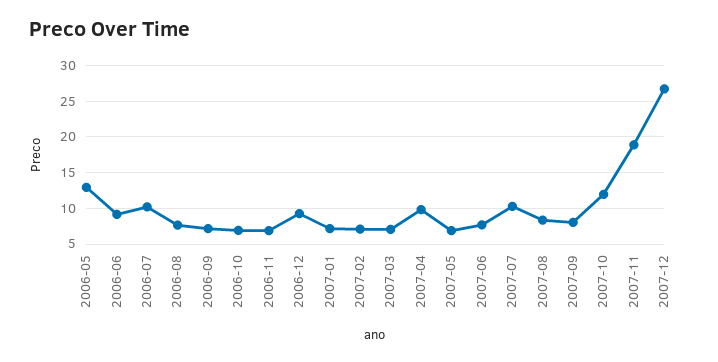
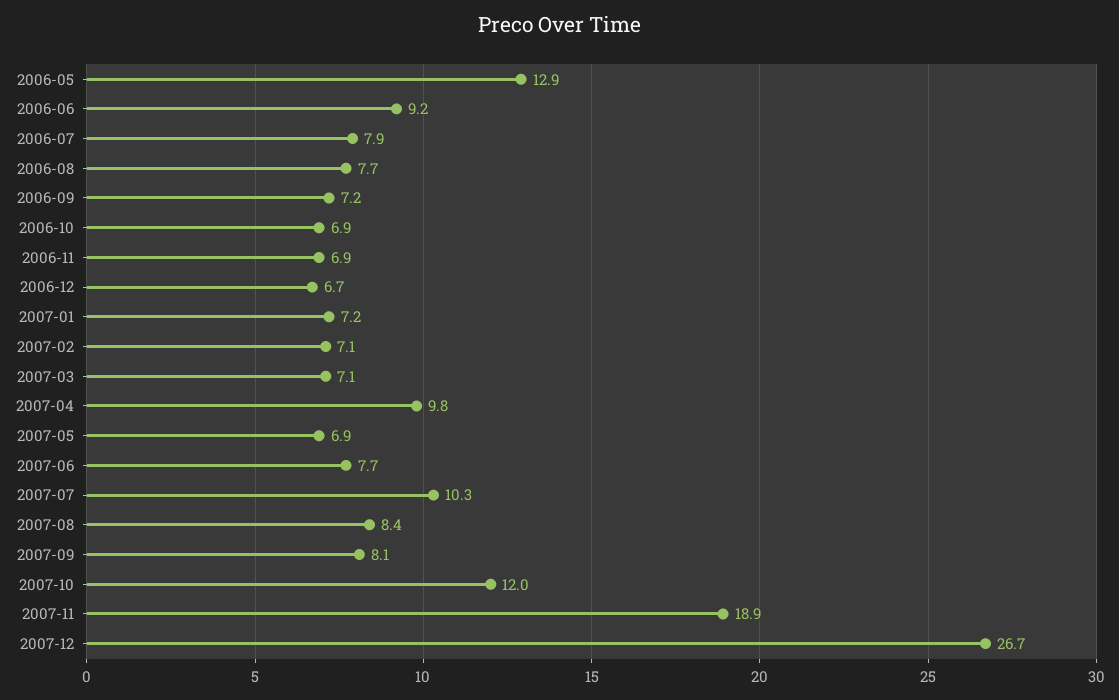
2006-07: 10 -> 7.9
2006-12: 9 -> 6.7

